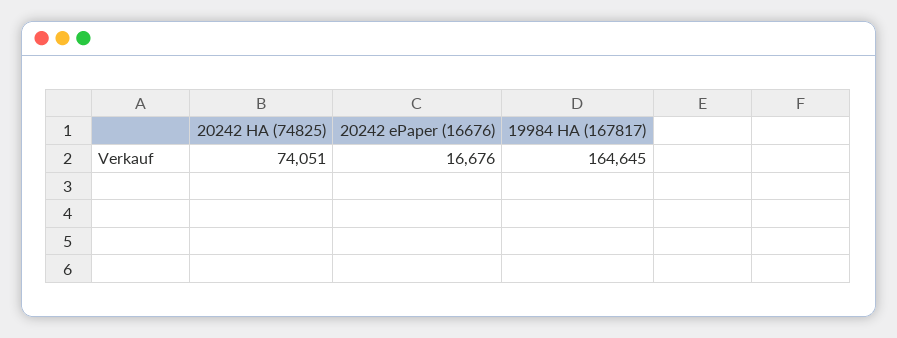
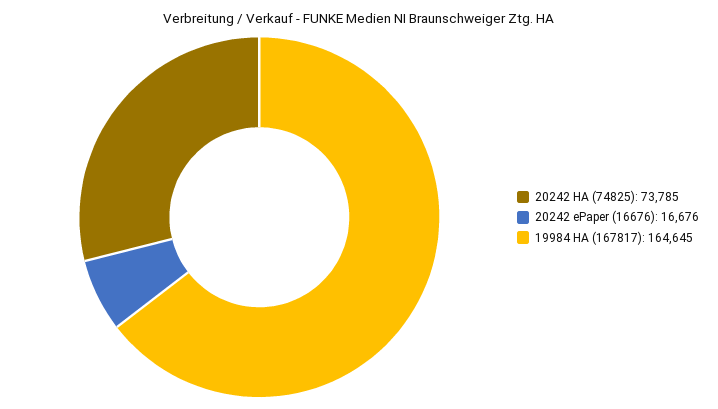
20242 HA (74825): 74051 -> 73785

